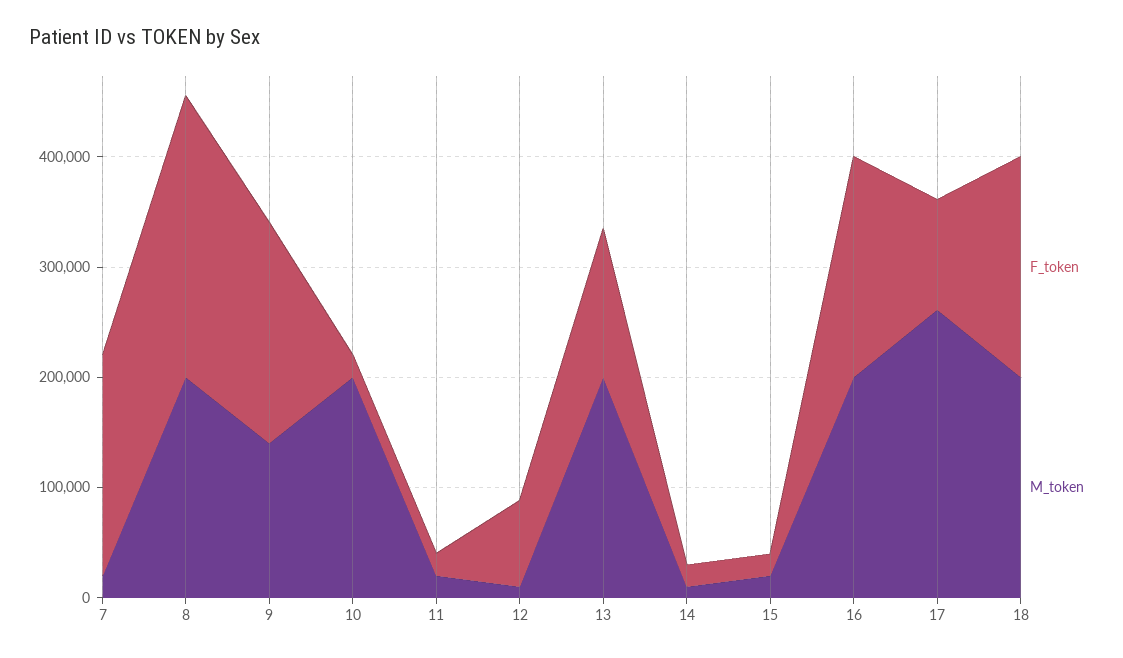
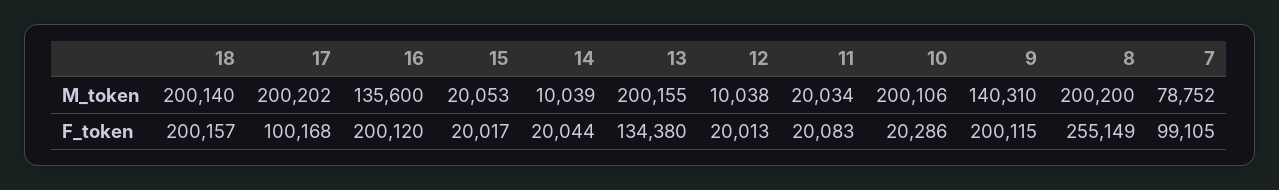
F_token, 7: 200000 -> 99105
M_token, 7: 20000 -> 78752
F_token, 12: 80000 -> 20013
M_token, 16: 200000 -> 135600
M_token, 17: 260000 -> 200202

